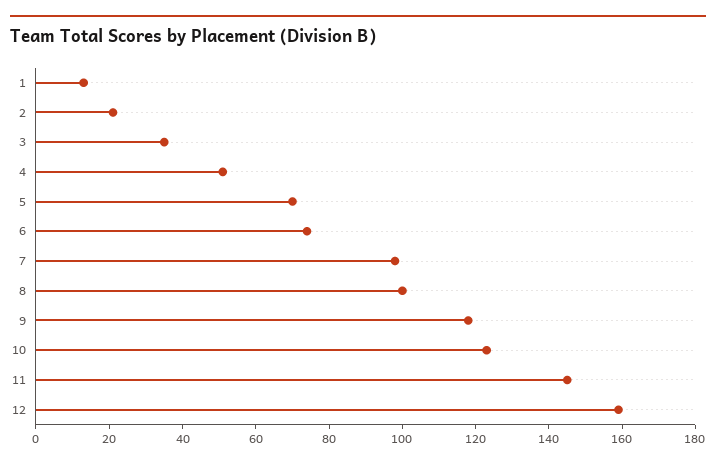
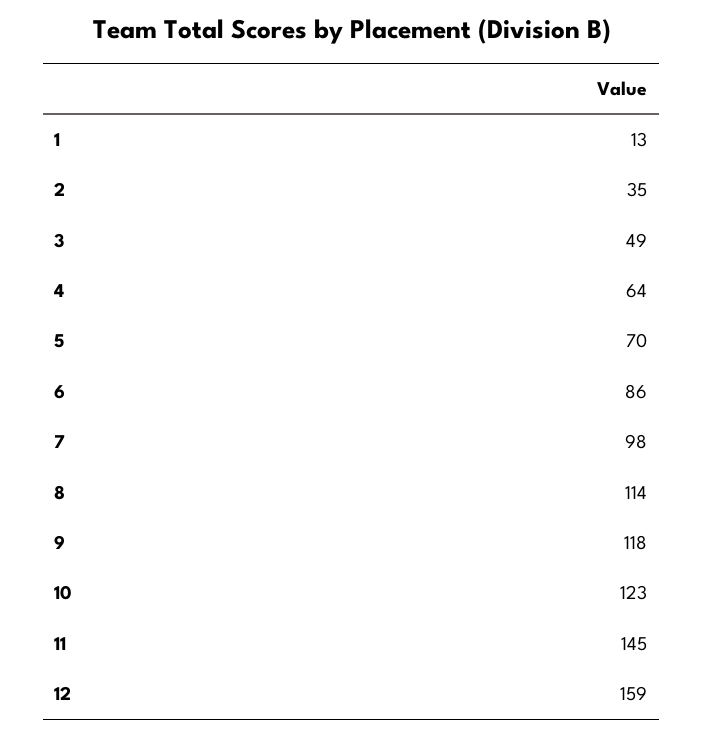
2: 20 -> 35
3: 35 -> 49
4: 50 -> 64
6: 75 -> 86
8: 100 -> 114

